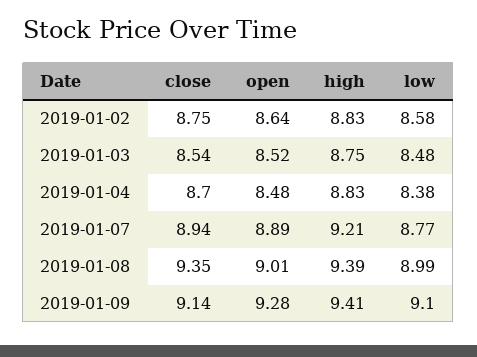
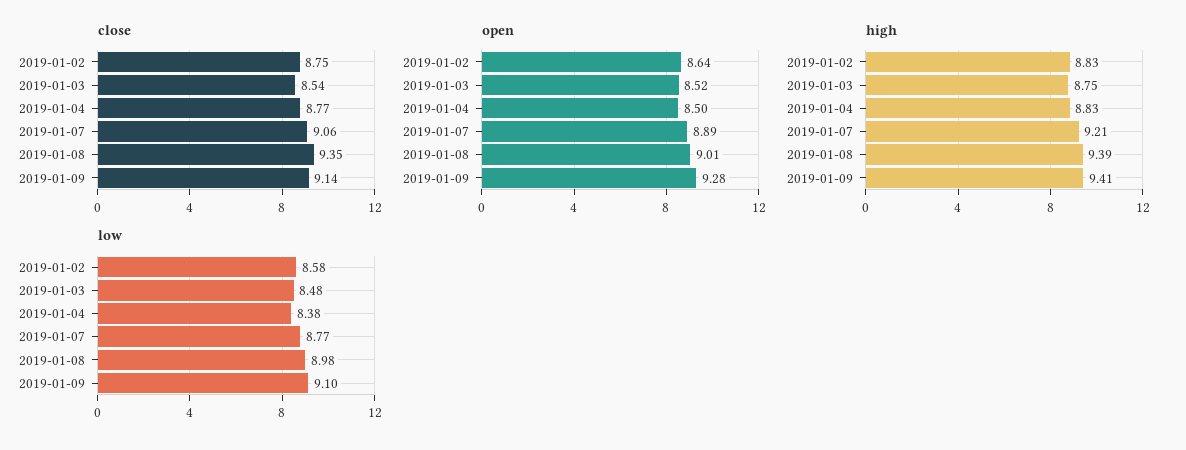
close, 2019-01-04: 8.7 -> 8.77
open, 2019-01-04: 8.48 -> 8.5
close, 2019-01-07: 8.94 -> 9.06
low, 2019-01-08: 8.99 -> 8.98

